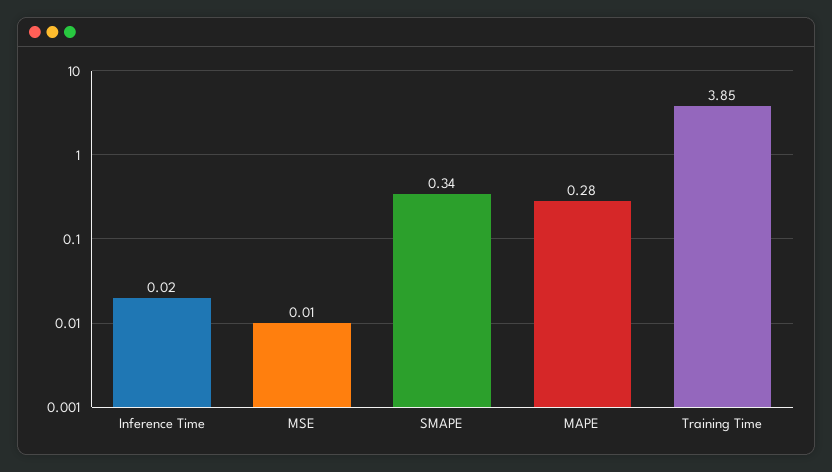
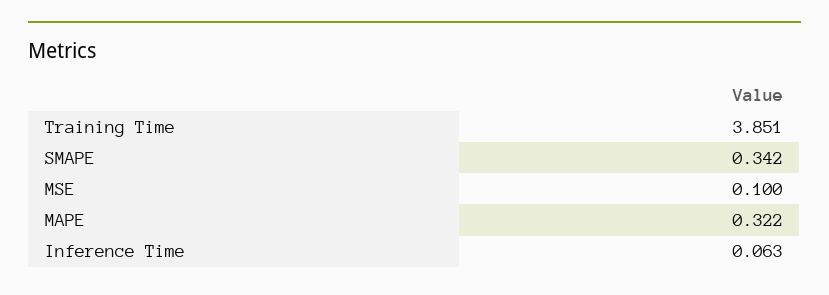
Inference Time: 0.02 -> 0.063
MSE: 0.01 -> 0.1
MAPE: 0.28 -> 0.322

